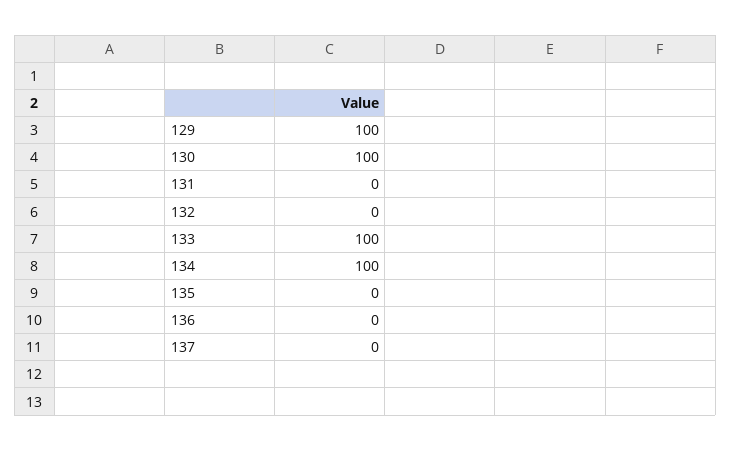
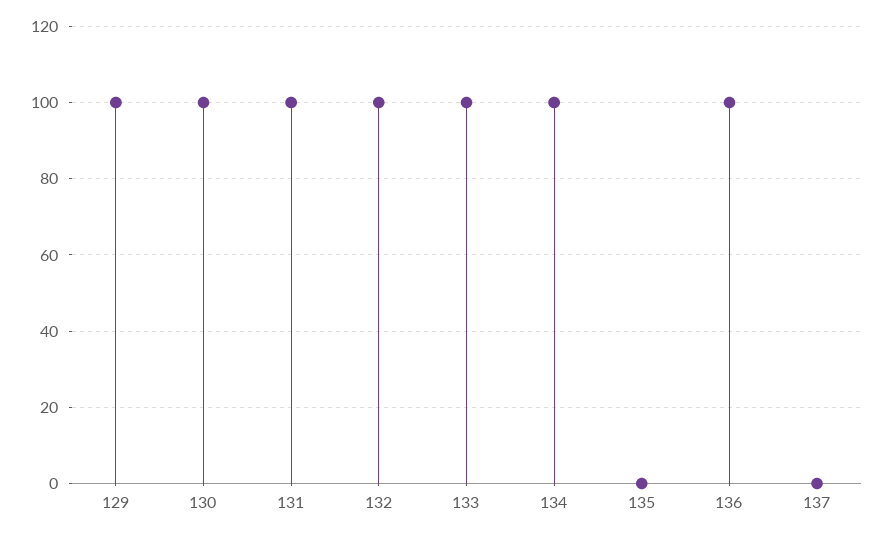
131: 0 -> 100
132: 0 -> 100
136: 0 -> 100

